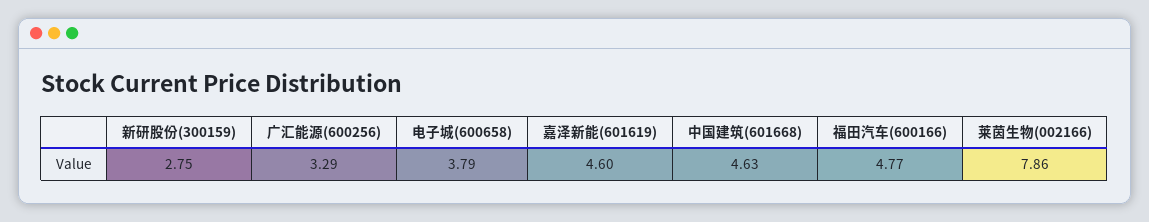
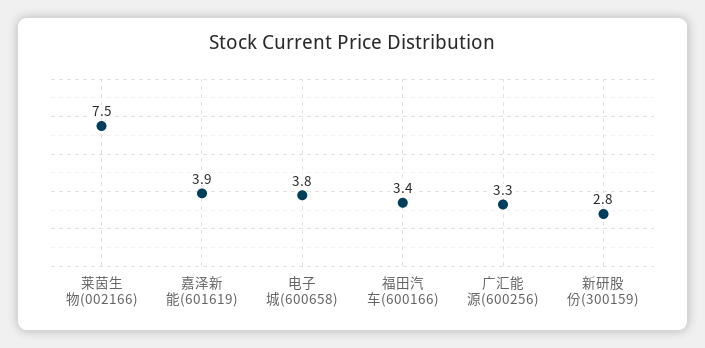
嘉泽新能(601619): 4.6 -> 3.9
中国建筑(601668): 4.63 -> none
福田汽车(600166): 4.77 -> 3.4
莱茵生物(002166): 7.86 -> 7.5

